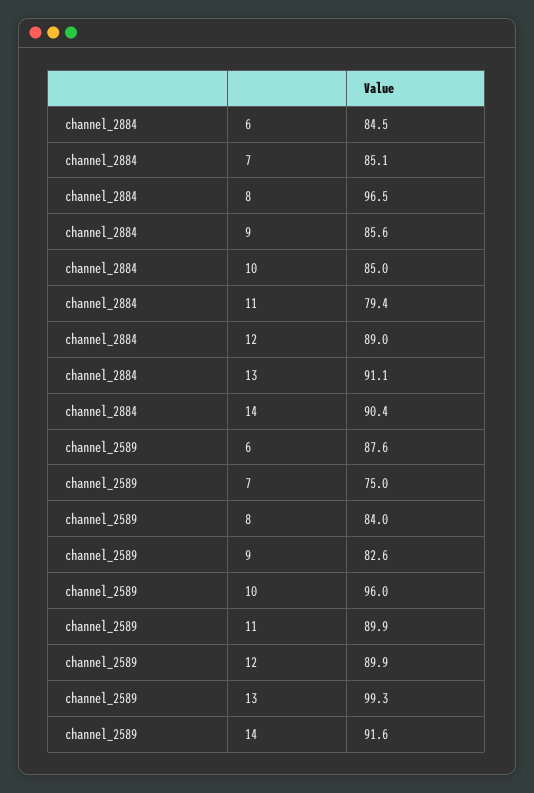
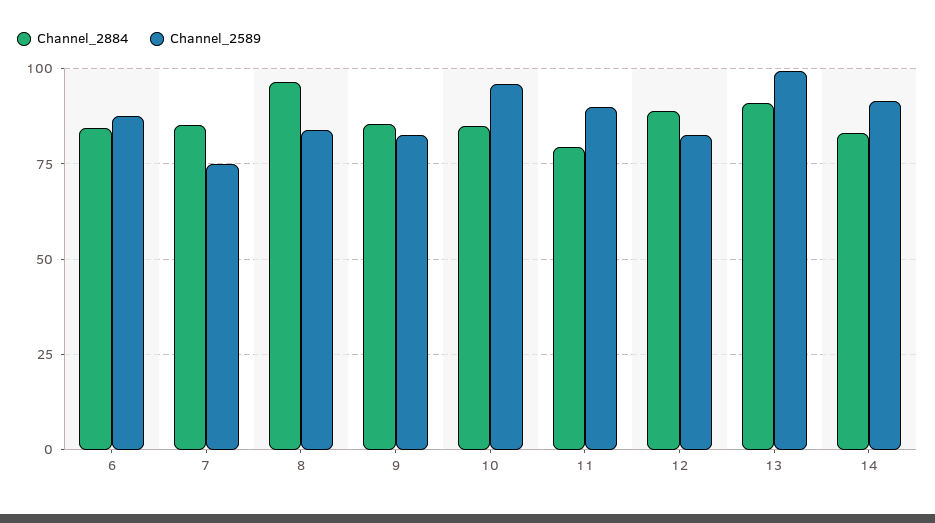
channel_2884, 14: 90.4 -> 82.5
channel_2589, 12: 89.9 -> 82.5

